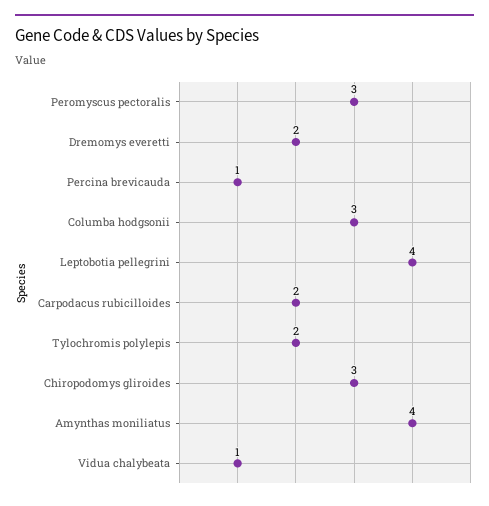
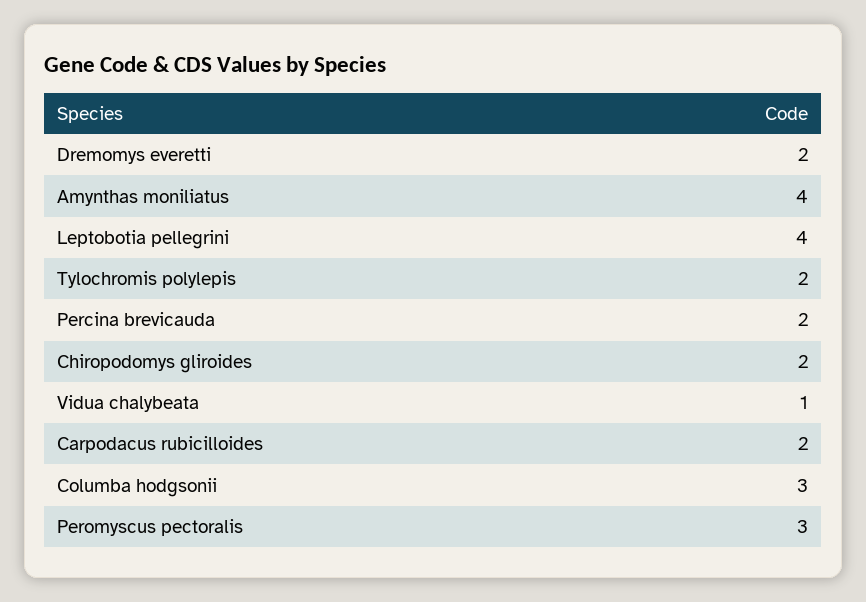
Percina brevicauda: 1 -> 2
Chiropodomys gliroides: 3 -> 2

